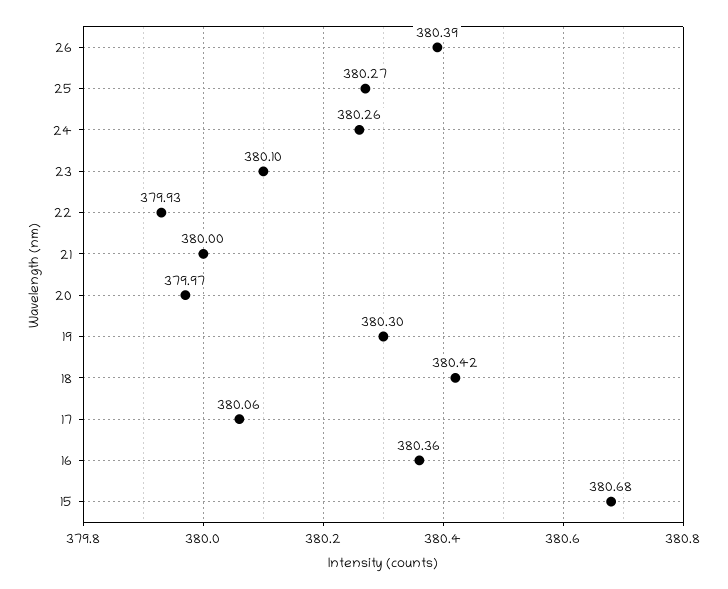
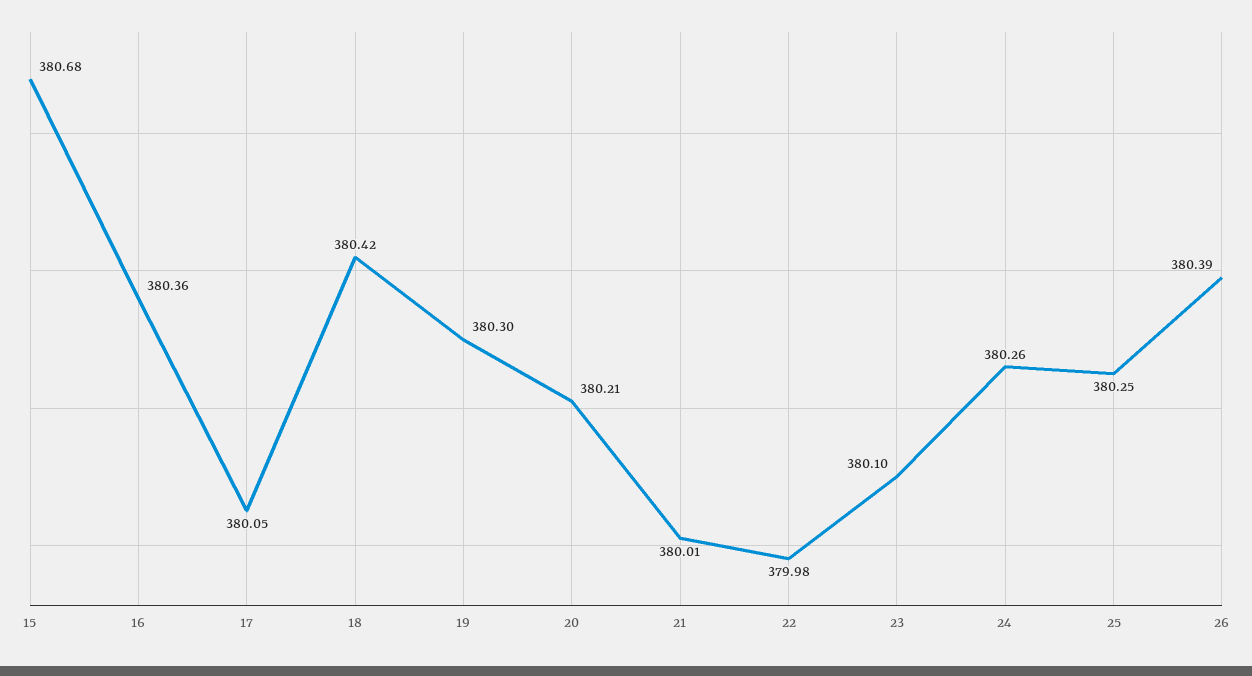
25: 380.27 -> 380.25
22: 379.93 -> 379.98
21: 380 -> 380.01
20: 379.97 -> 380.21
17: 380.06 -> 380.05

